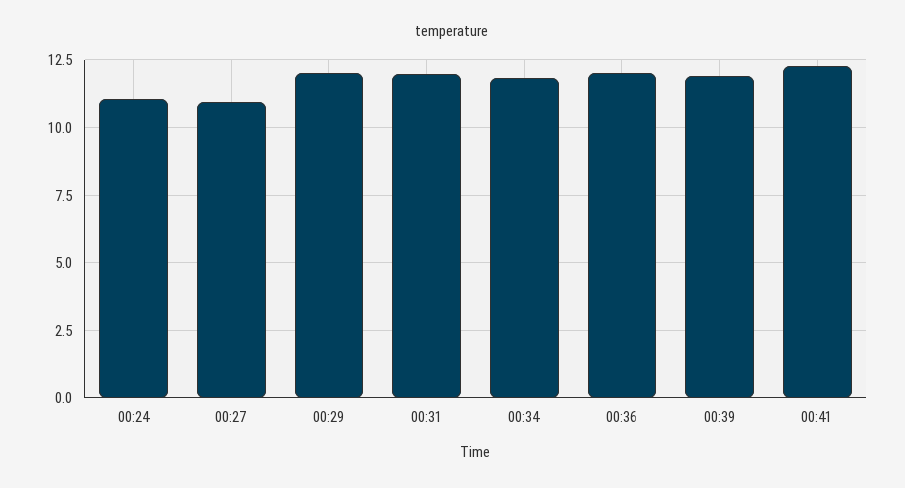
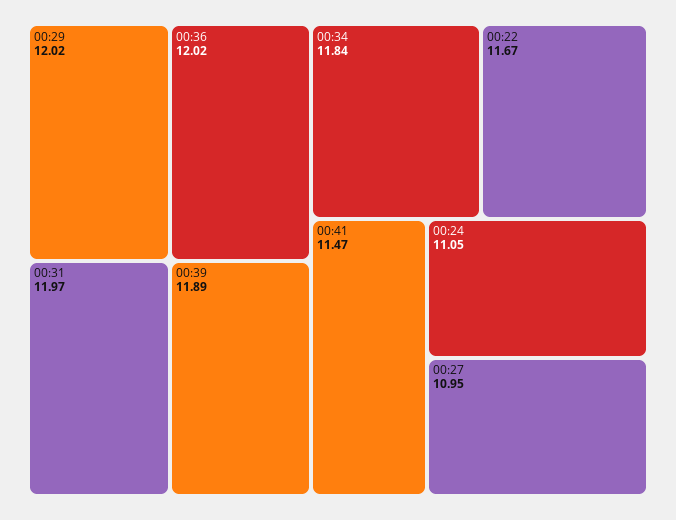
00:41: 12.25 -> 11.47
00:22: none -> 11.67

